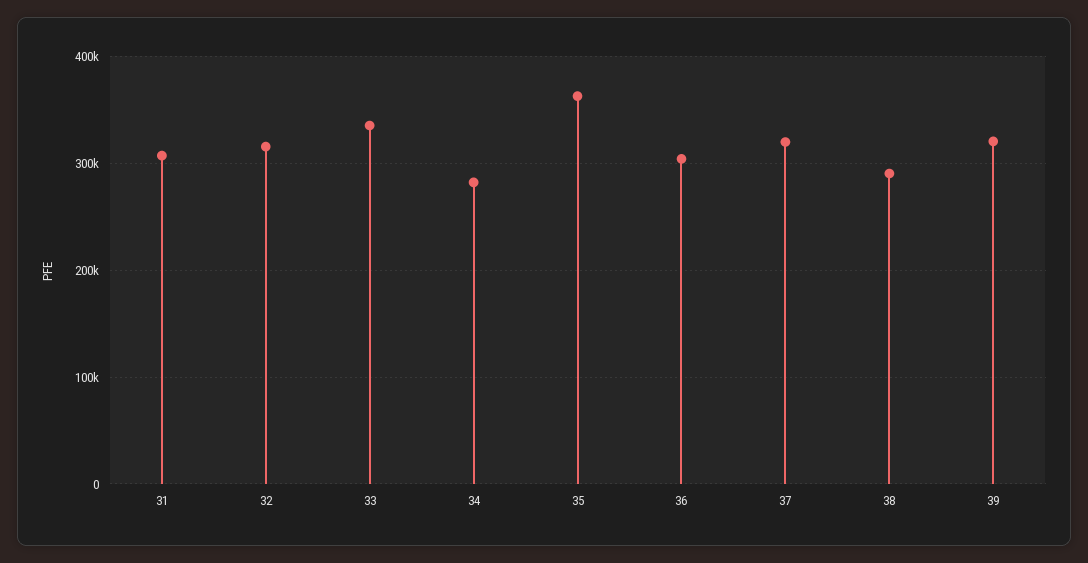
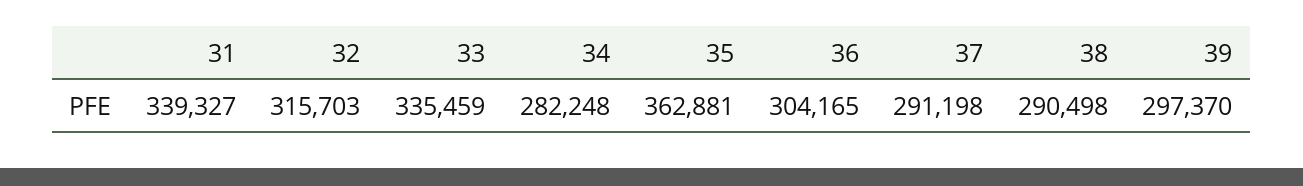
31: 310000 -> 339327
37: 320000 -> 291198
39: 320000 -> 297370

